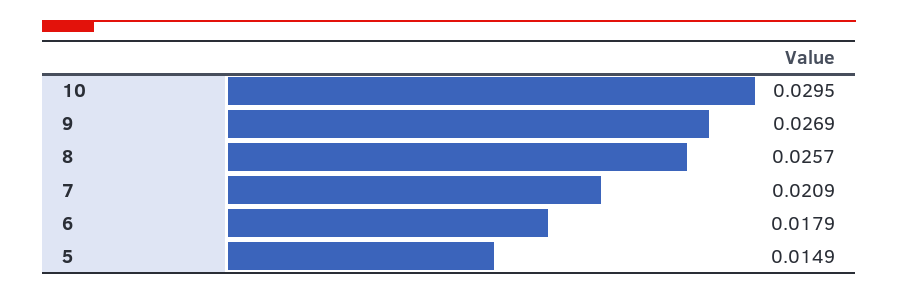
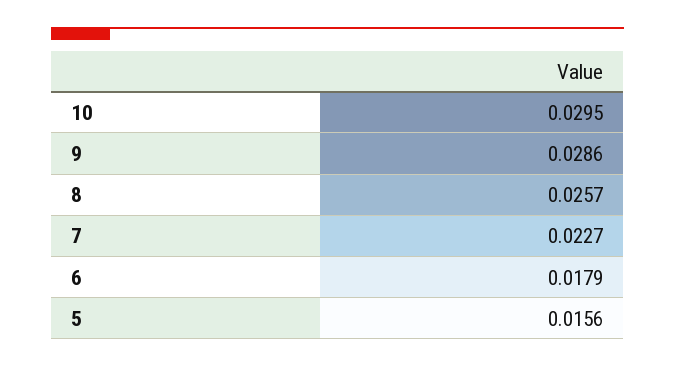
9: 0.0269 -> 0.0286
7: 0.0209 -> 0.0227
5: 0.0149 -> 0.0156

